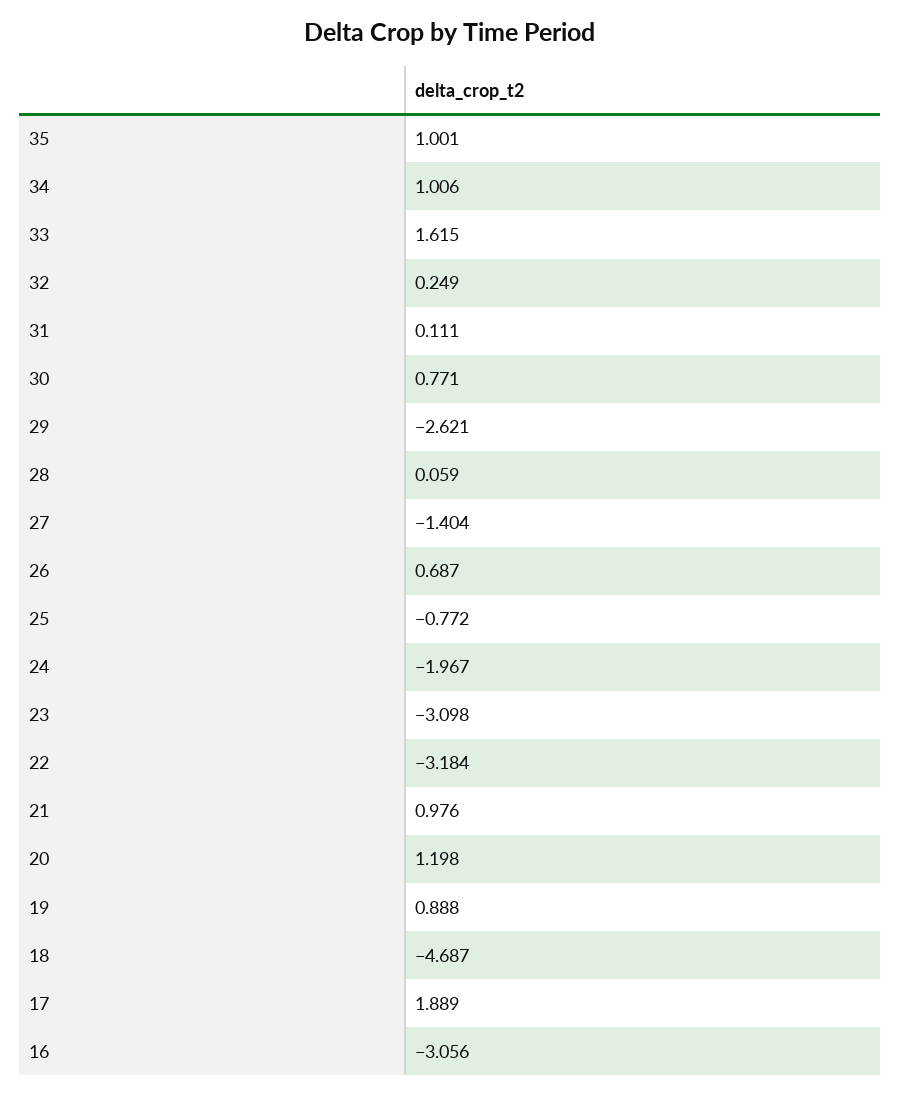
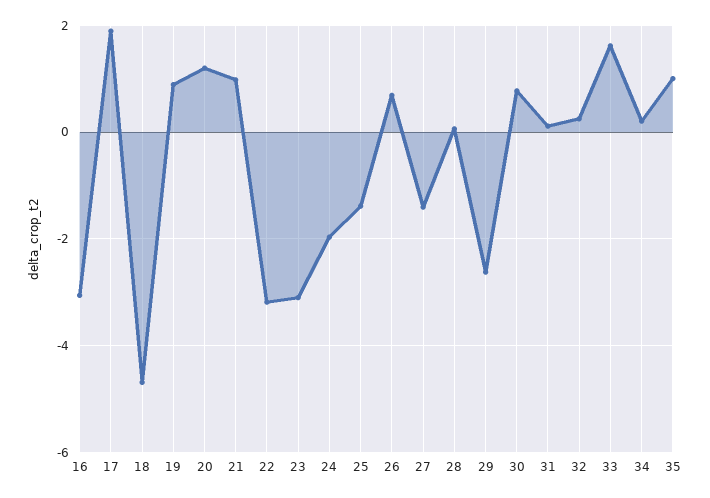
34: 1.006 -> 0.2
25: -0.772 -> -1.4

